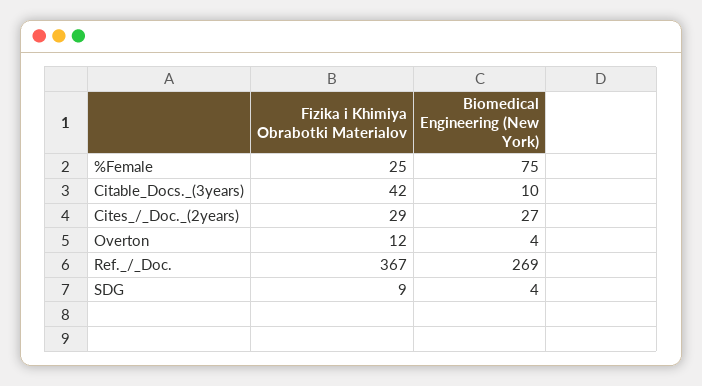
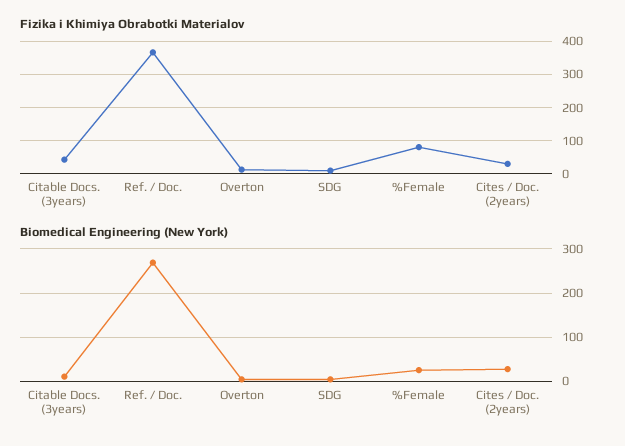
Fizika i Khimiya Obrabotki Materialov, %Female: 25 -> 80
Biomedical Engineering (New York), %Female: 75 -> 20

